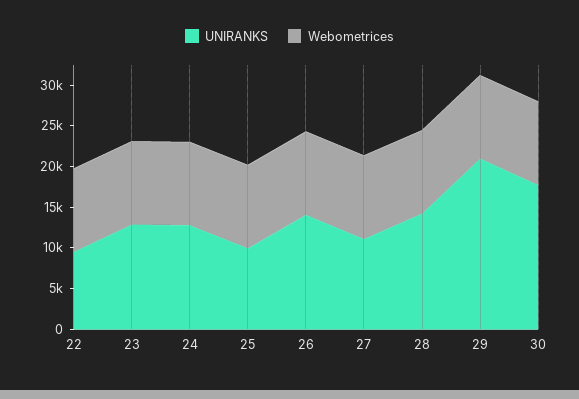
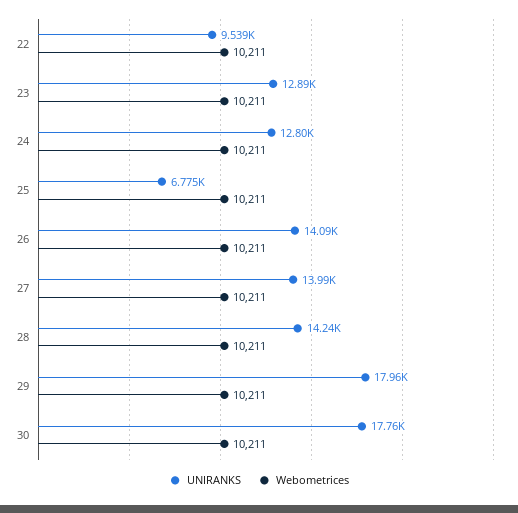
UNIRANKS, 25: 10000 -> 6775
UNIRANKS, 27: 11000 -> 13990
UNIRANKS, 29: 21000 -> 17960

